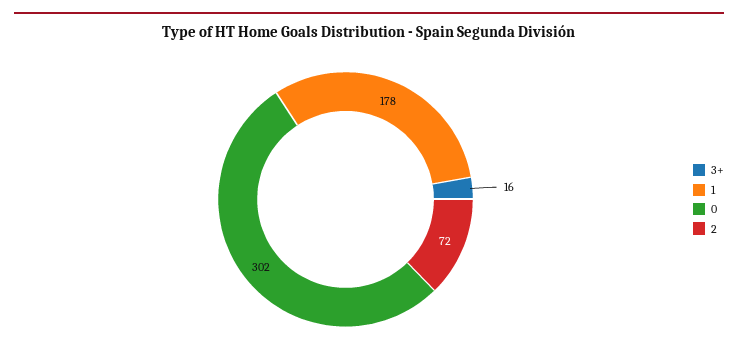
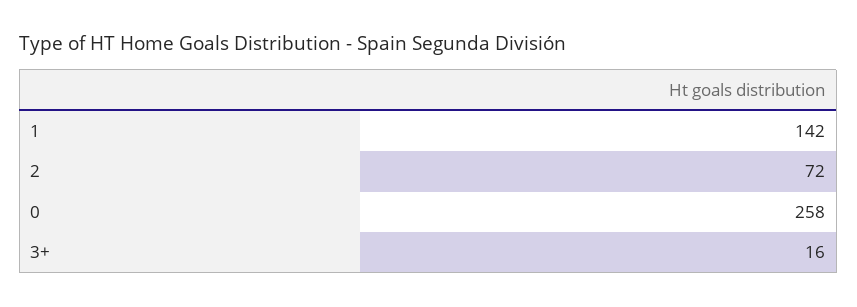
1: 178 -> 142
0: 302 -> 258

